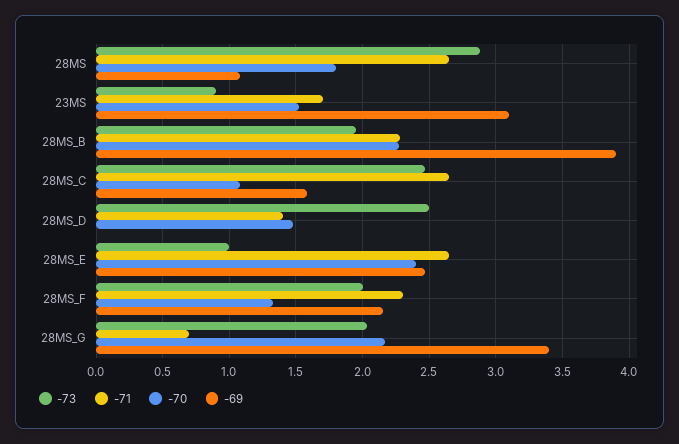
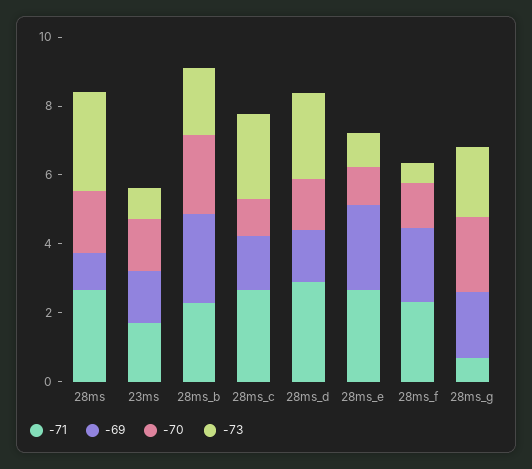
-69, 23MS: 3.1 -> 1.5
-69, 28MS_B: 3.9 -> 2.5
-71, 28MS_D: 1.4 -> 3
-69, 28MS_D: 0 -> 1.5
-70, 28MS_E: 2.4 -> 1
-73, 28MS_F: 2 -> 0.5
-69, 28MS_G: 3.4 -> 2

